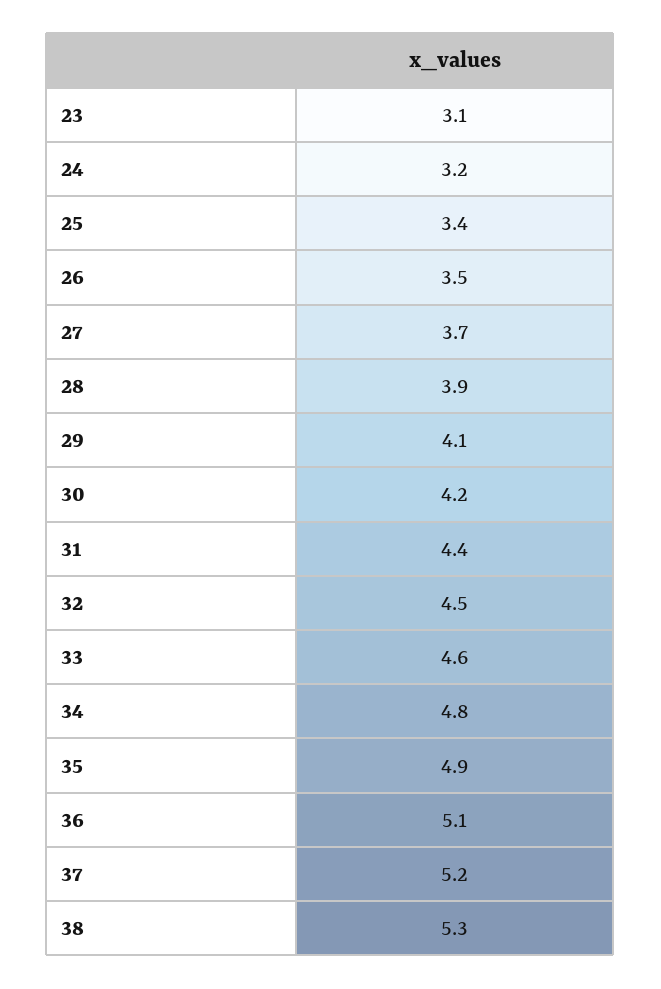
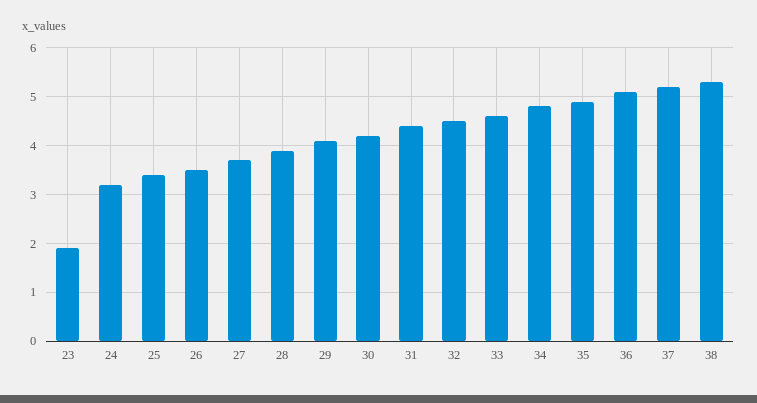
23: 3.1 -> 2

